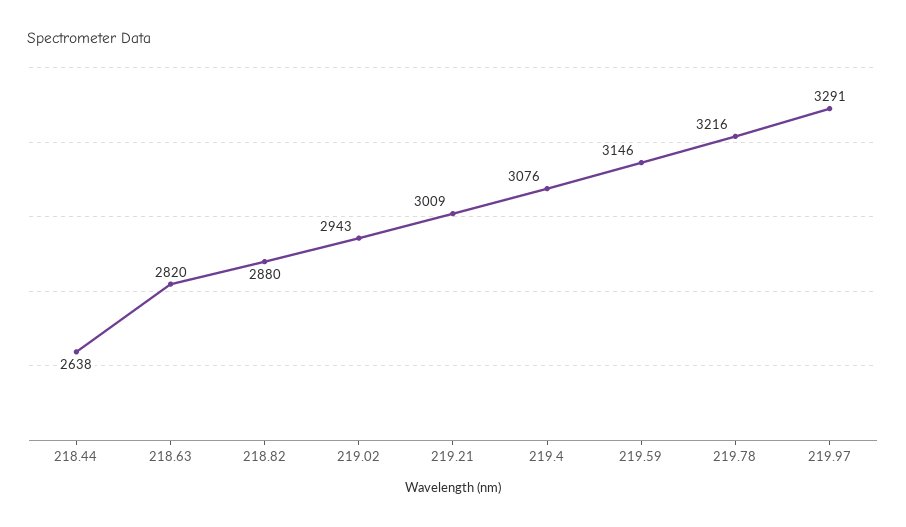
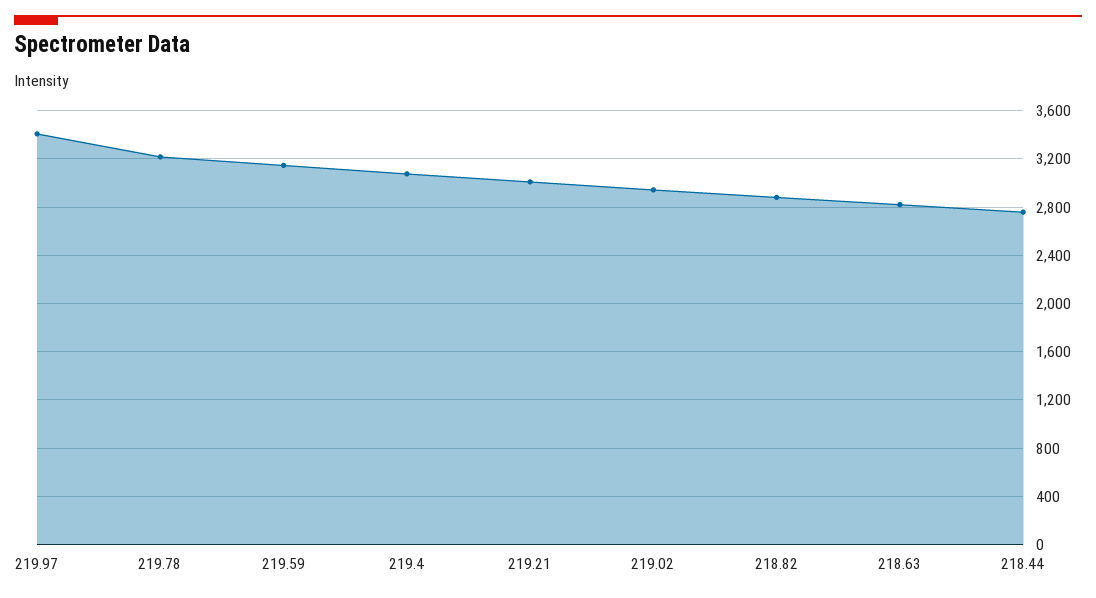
218.44: 2638 -> 2750
219.97: 3291 -> 3400

